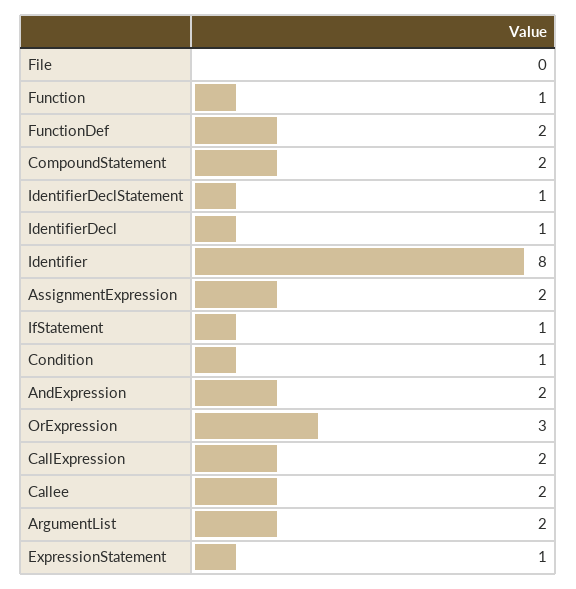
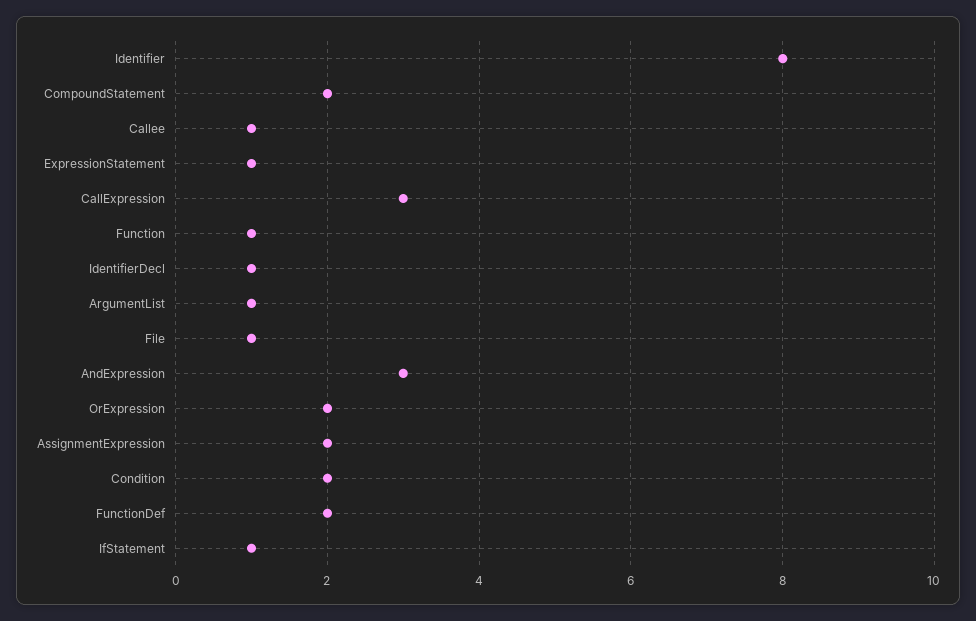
File: 0 -> 1
IdentifierDeclStatement: 1 -> none
Condition: 1 -> 2
AndExpression: 2 -> 3
OrExpression: 3 -> 2
CallExpression: 2 -> 3
Callee: 2 -> 1
ArgumentList: 2 -> 1

